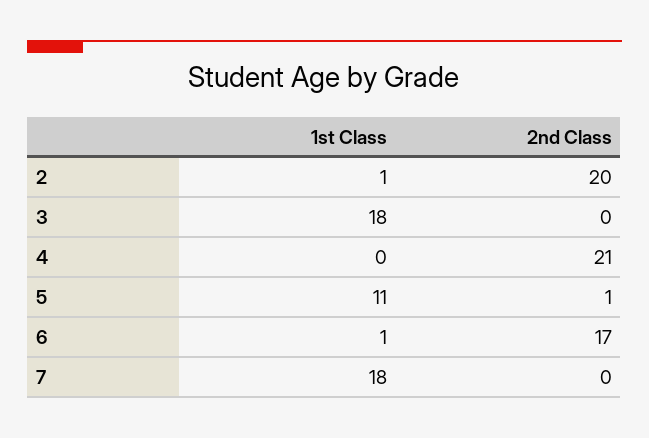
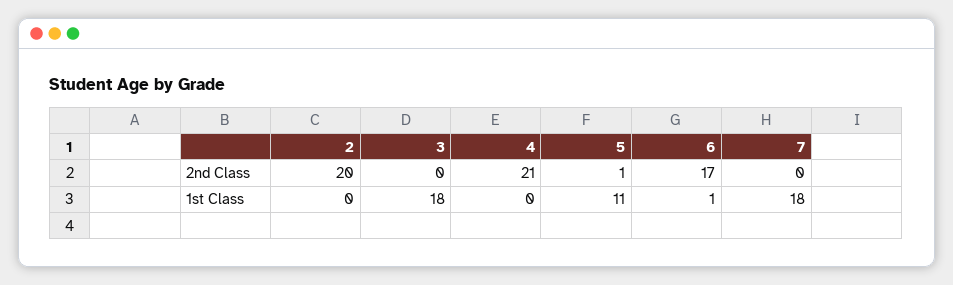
1st Class, 2: 1 -> 0

